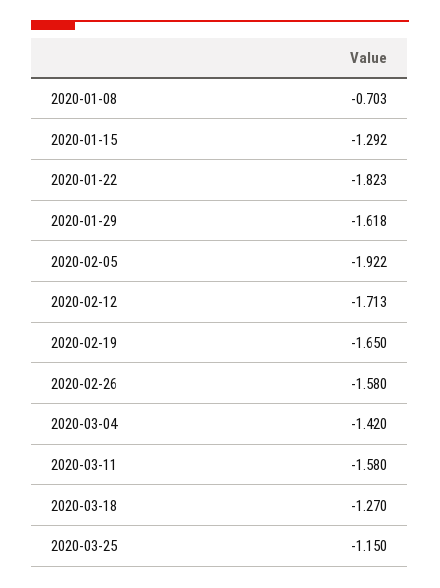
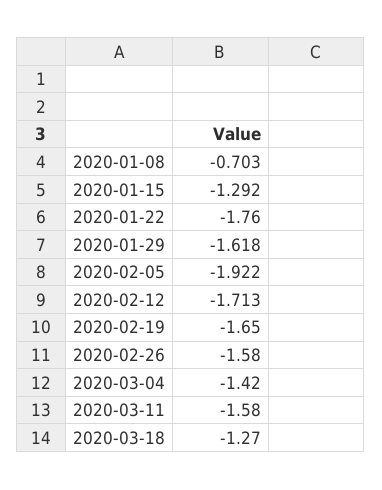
2020-01-22: -1.823 -> -1.76
2020-03-25: -1.15 -> none

